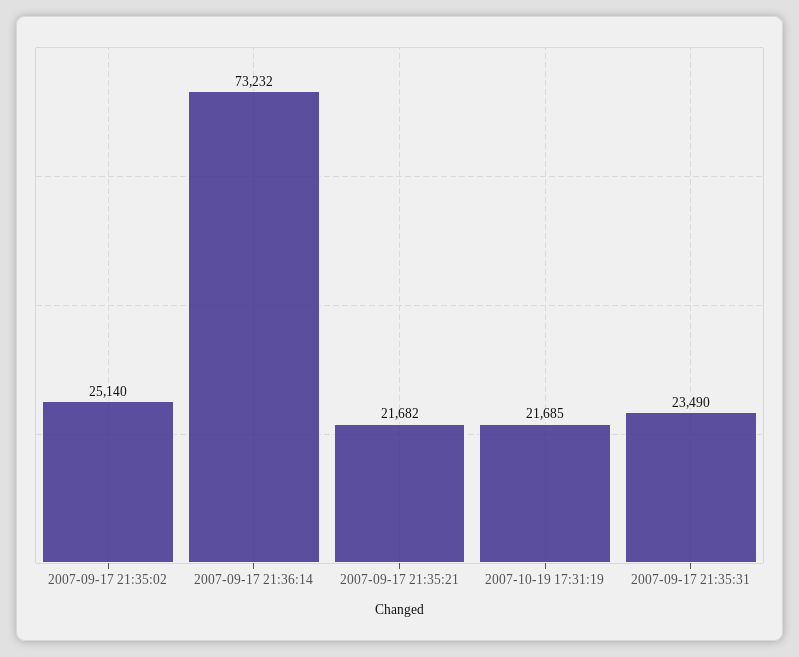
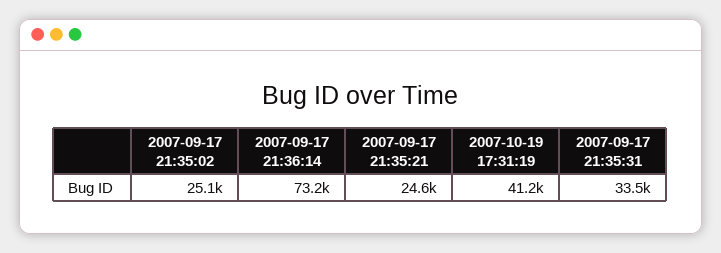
2007-09-17 21:35:21: 21682 -> 24600
2007-10-19 17:31:19: 21685 -> 41200
2007-09-17 21:35:31: 23490 -> 33500

